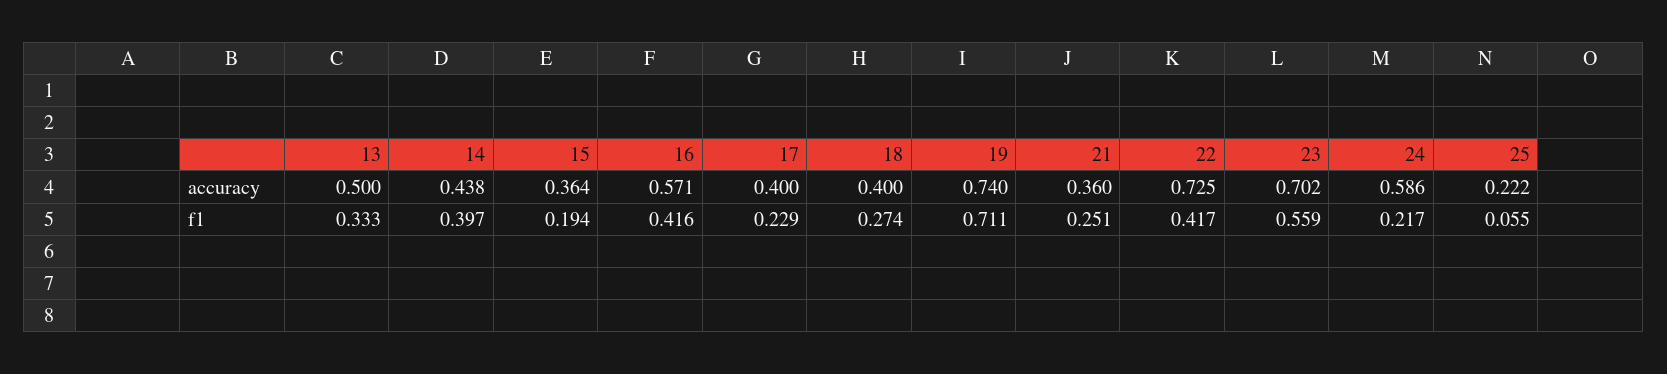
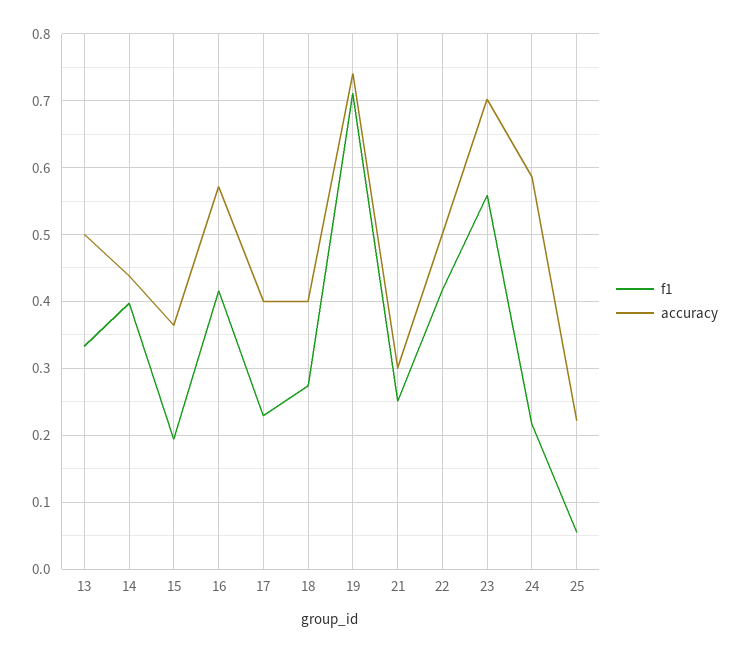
accuracy, 21: 0.36 -> 0.3
accuracy, 22: 0.725 -> 0.5

